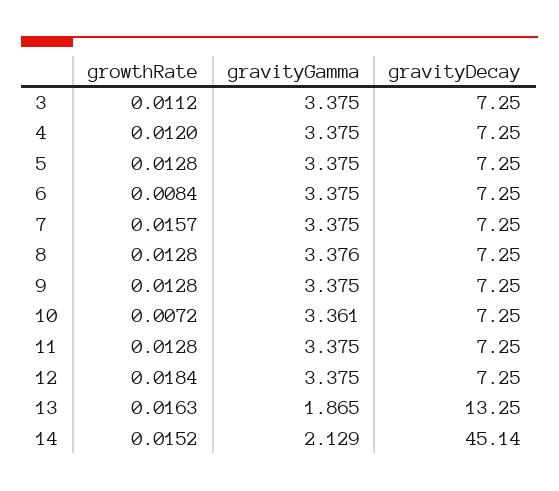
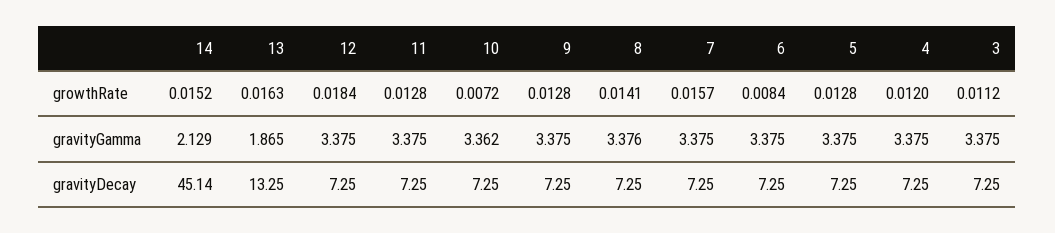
growthRate, 8: 0.0128 -> 0.0141
gravityGamma, 10: 3.361 -> 3.362

